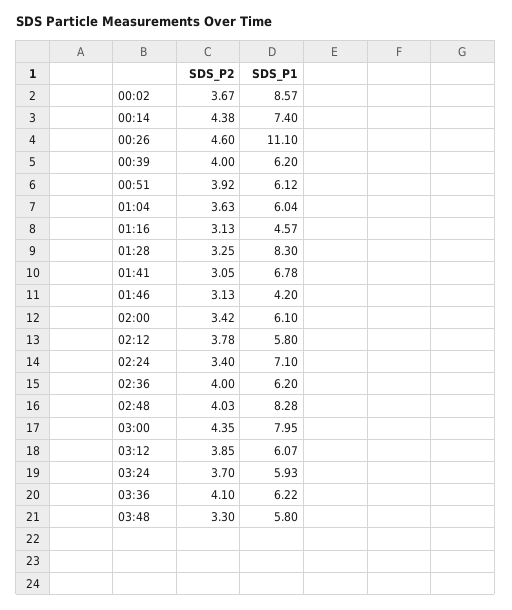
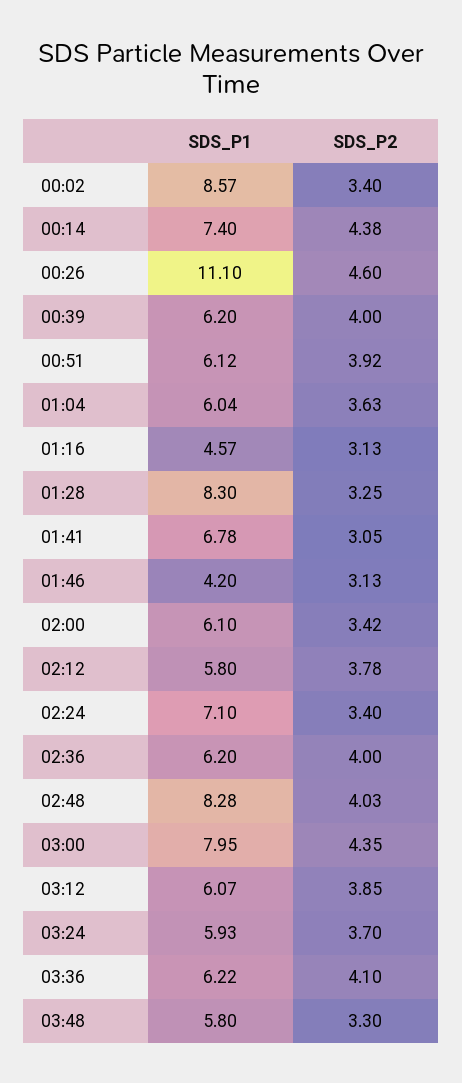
SDS_P2, 00:02: 3.67 -> 3.4

